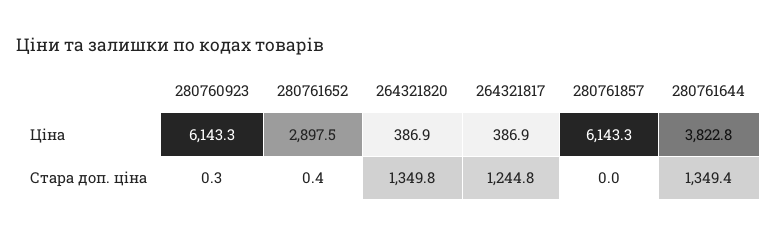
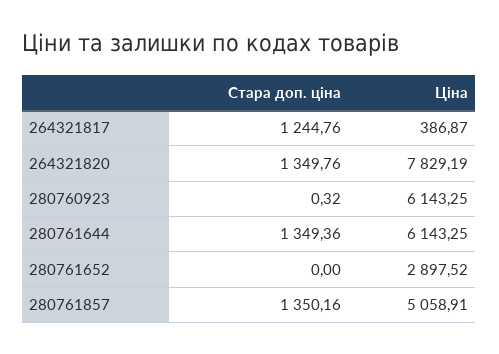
264321820, Ціна: 386.9 -> 7829.19
280761857, Ціна: 6143.3 -> 5058.91
280761644, Ціна: 3822.8 -> 6143.25
280761652, Стара доп. ціна: 0.4 -> 0
280761857, Стара доп. ціна: 0 -> 1350.16

